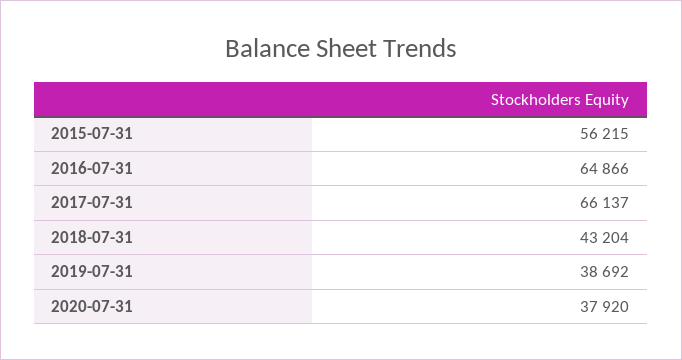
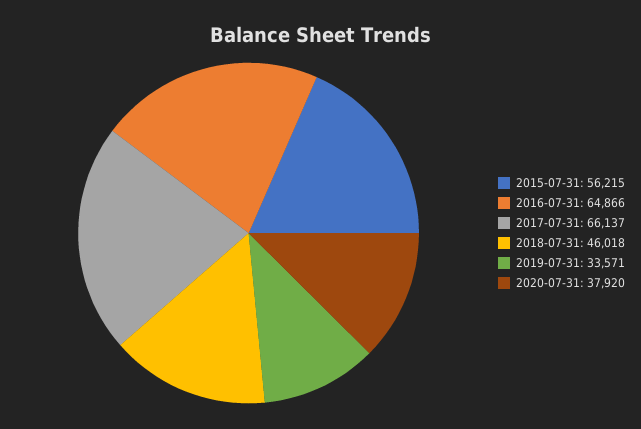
2018-07-31: 43204 -> 46018
2019-07-31: 38692 -> 33571

